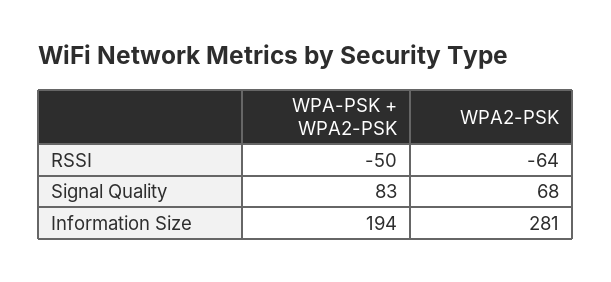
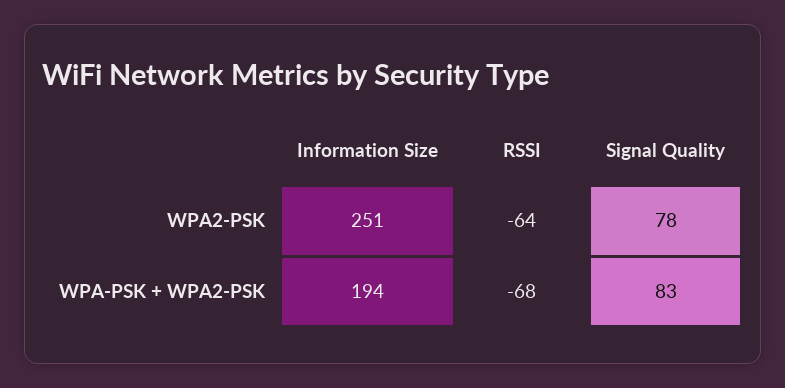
WPA-PSK + WPA2-PSK, RSSI: -50 -> -68
WPA2-PSK, Signal Quality: 68 -> 78
WPA2-PSK, Information Size: 281 -> 251

